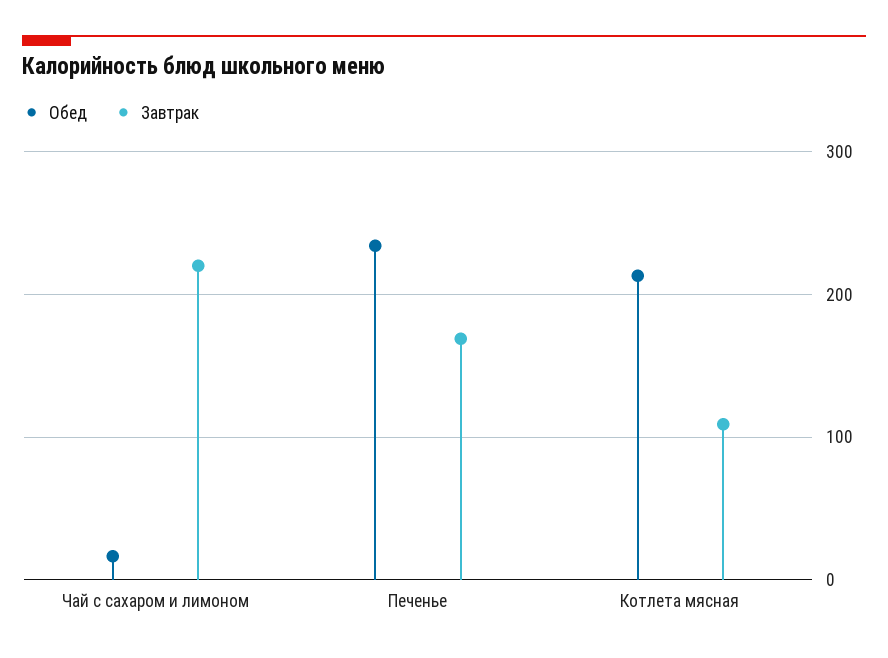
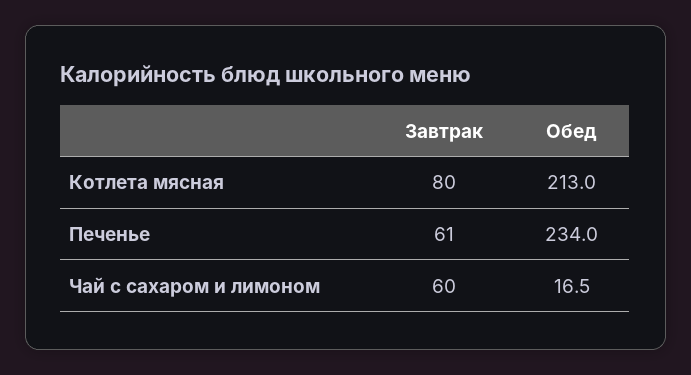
Завтрак, Чай с сахаром и лимоном: 220 -> 60
Завтрак, Печенье: 170 -> 61
Завтрак, Котлета мясная: 110 -> 80

